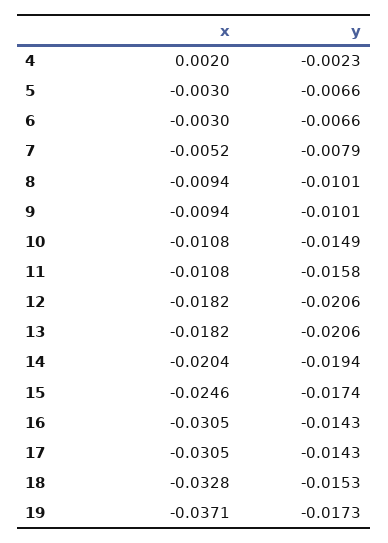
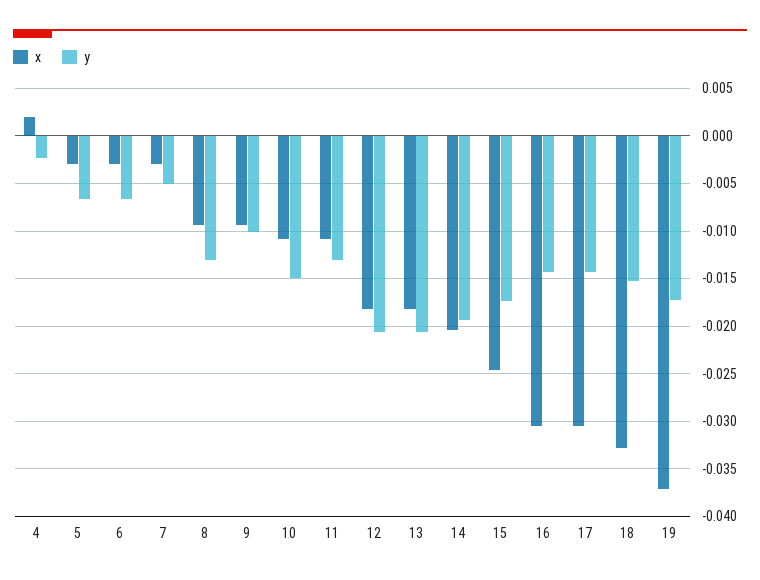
x, 7: -0.0052 -> -0.003
y, 7: -0.0079 -> -0.005
y, 8: -0.0101 -> -0.013
y, 11: -0.0158 -> -0.013

